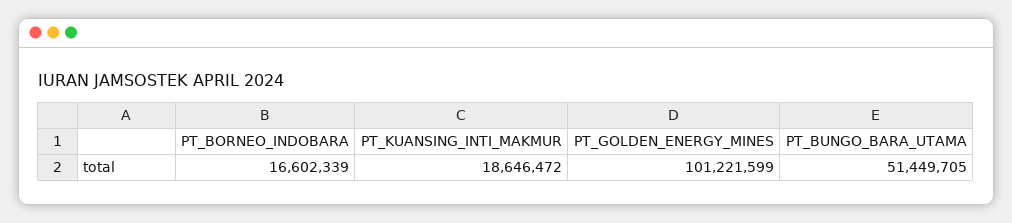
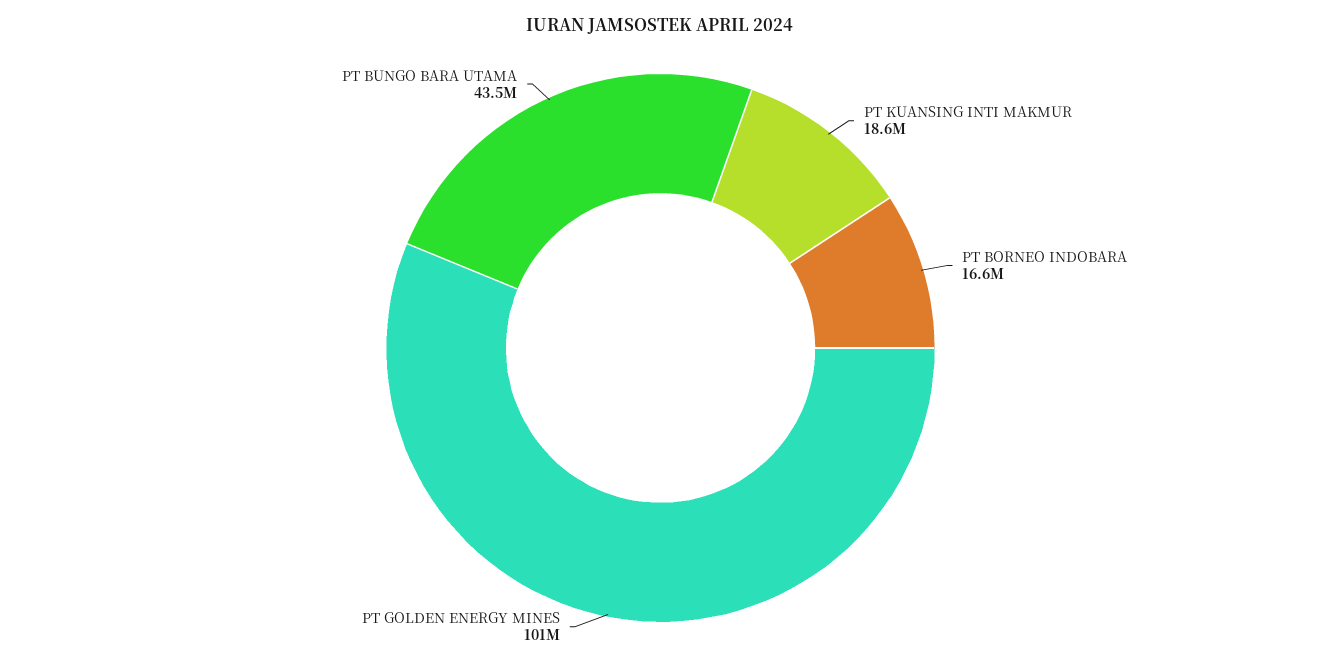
PT_BUNGO_BARA_UTAMA: 51449705 -> 43500000

